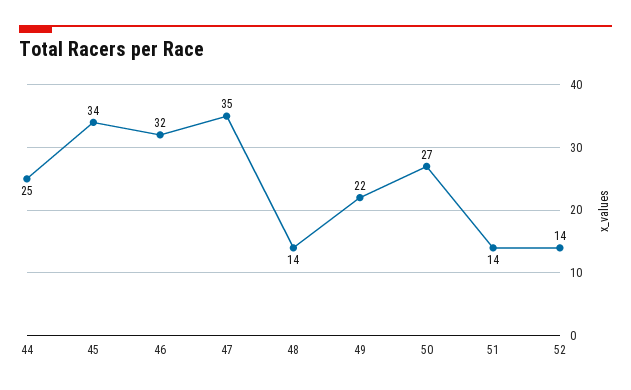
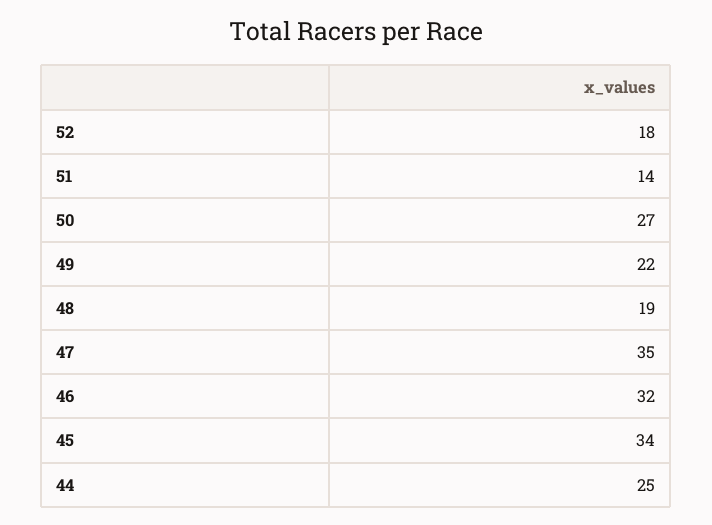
48: 14 -> 19
52: 14 -> 18

